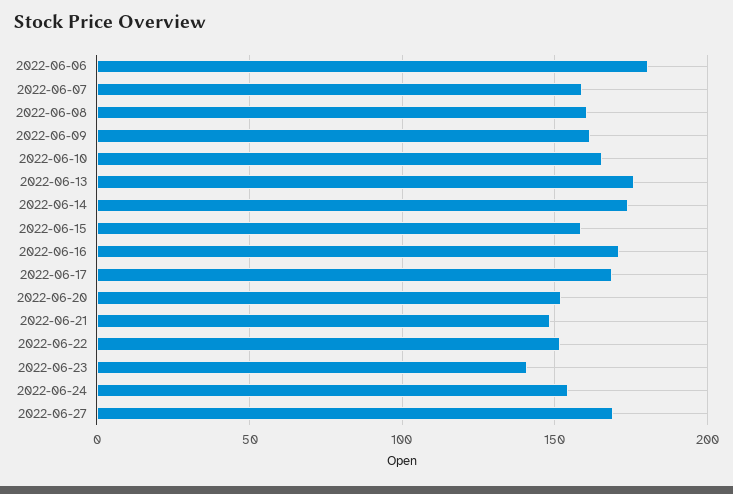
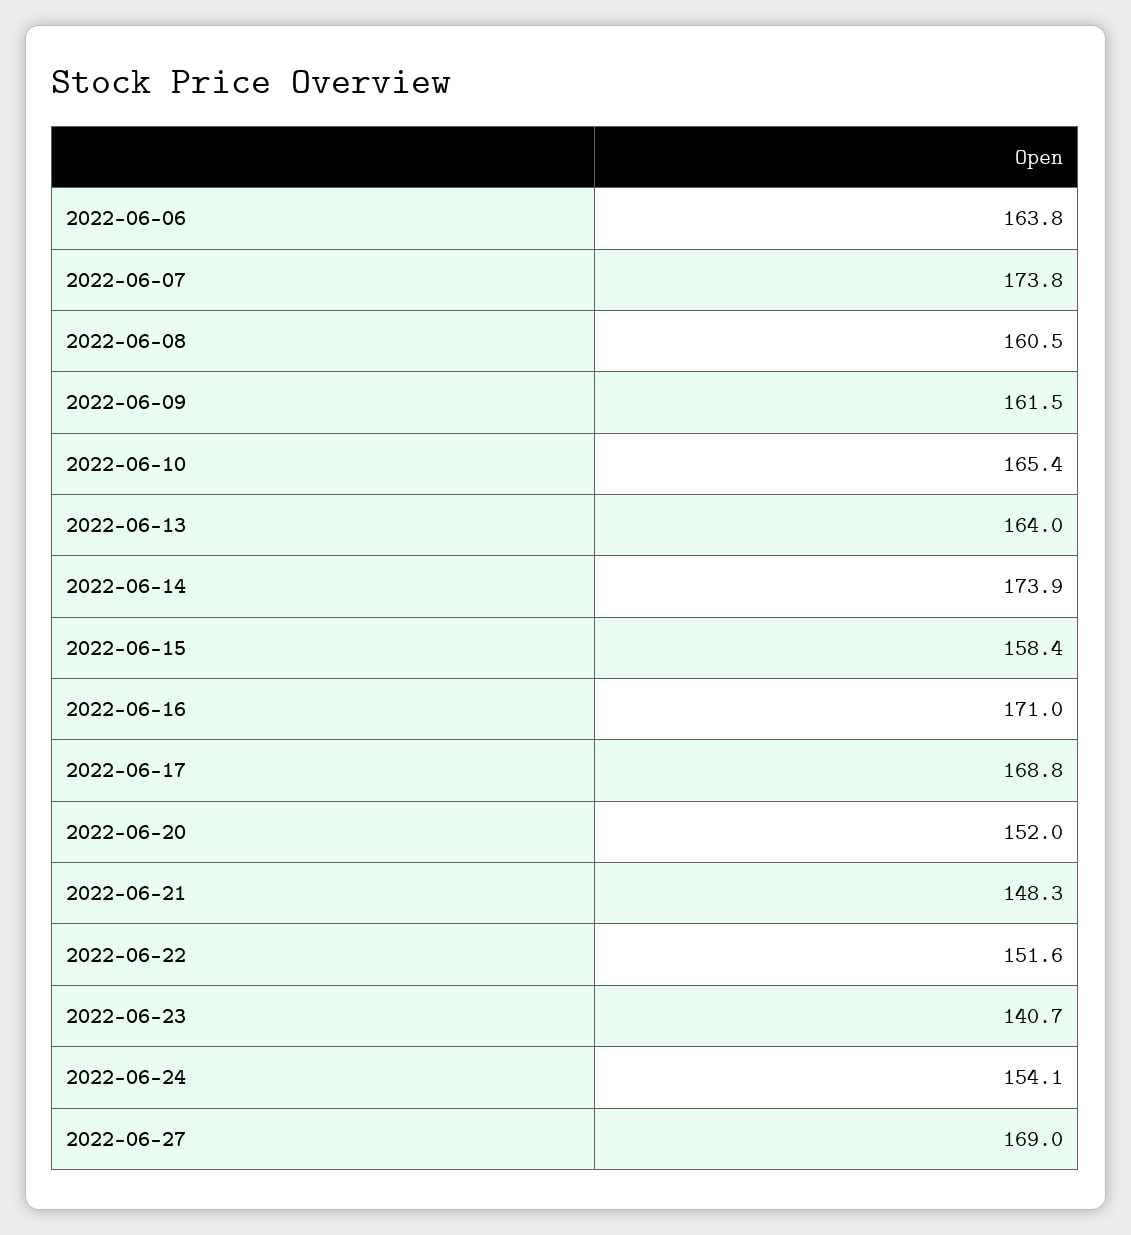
2022-06-06: 180 -> 163.8
2022-06-07: 160 -> 173.8
2022-06-13: 175 -> 164

